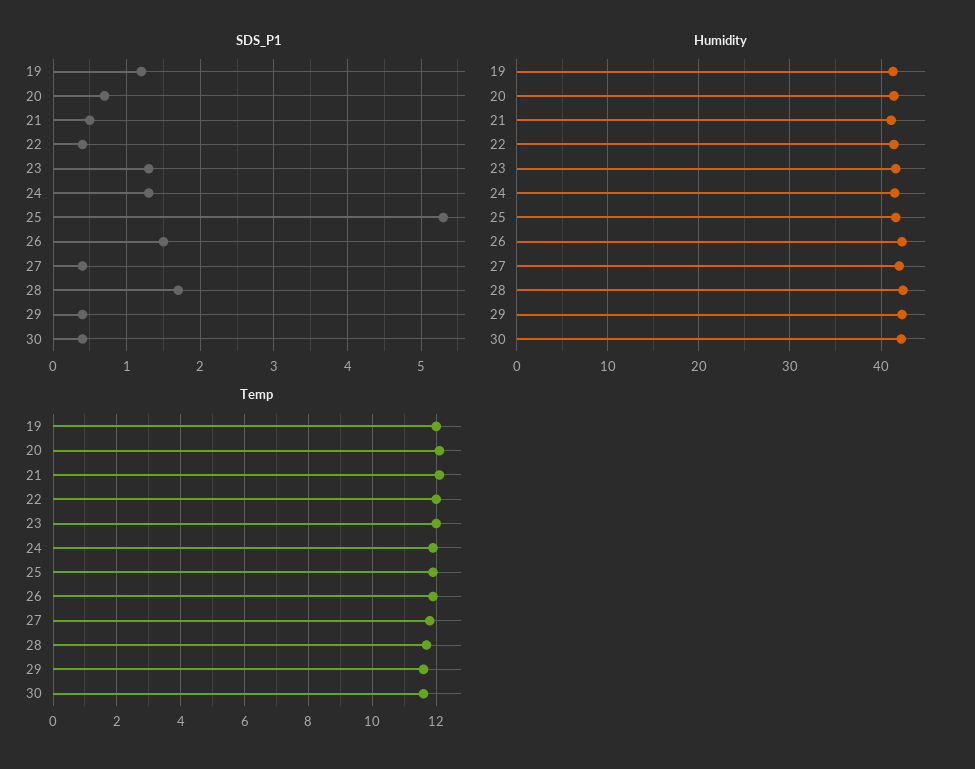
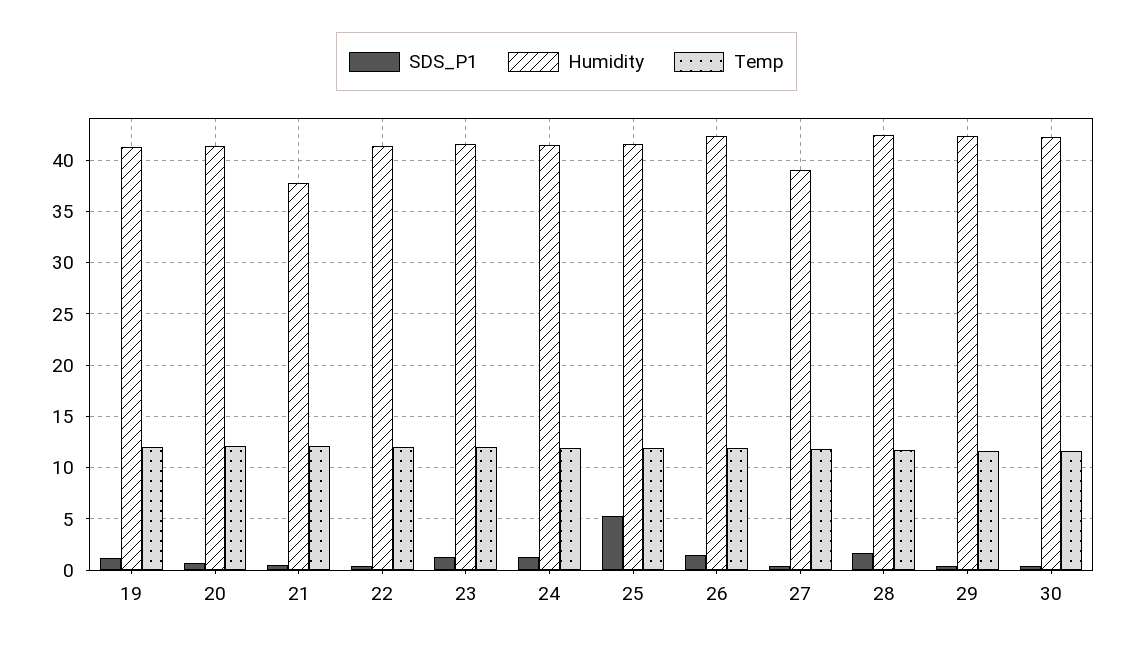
Humidity, 21: 41 -> 38
Humidity, 27: 42 -> 39

